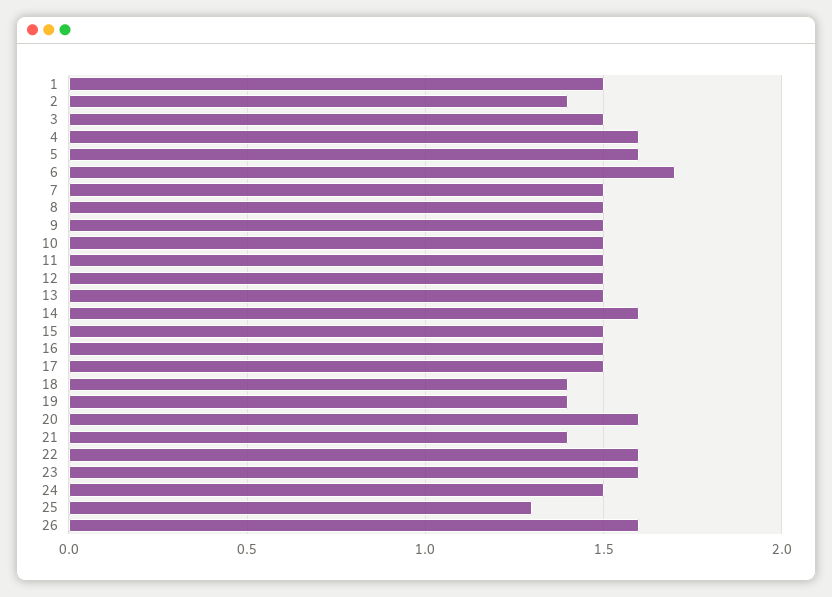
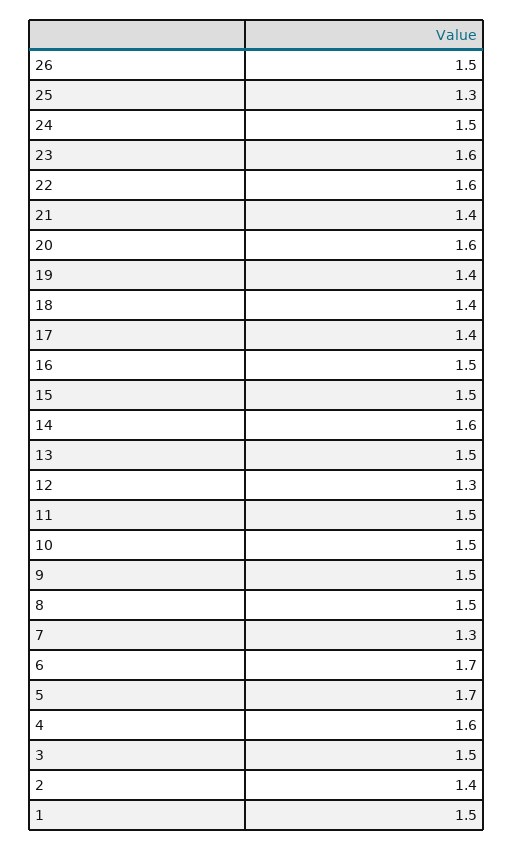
5: 1.6 -> 1.7
7: 1.5 -> 1.3
12: 1.5 -> 1.3
17: 1.5 -> 1.4
26: 1.6 -> 1.5

